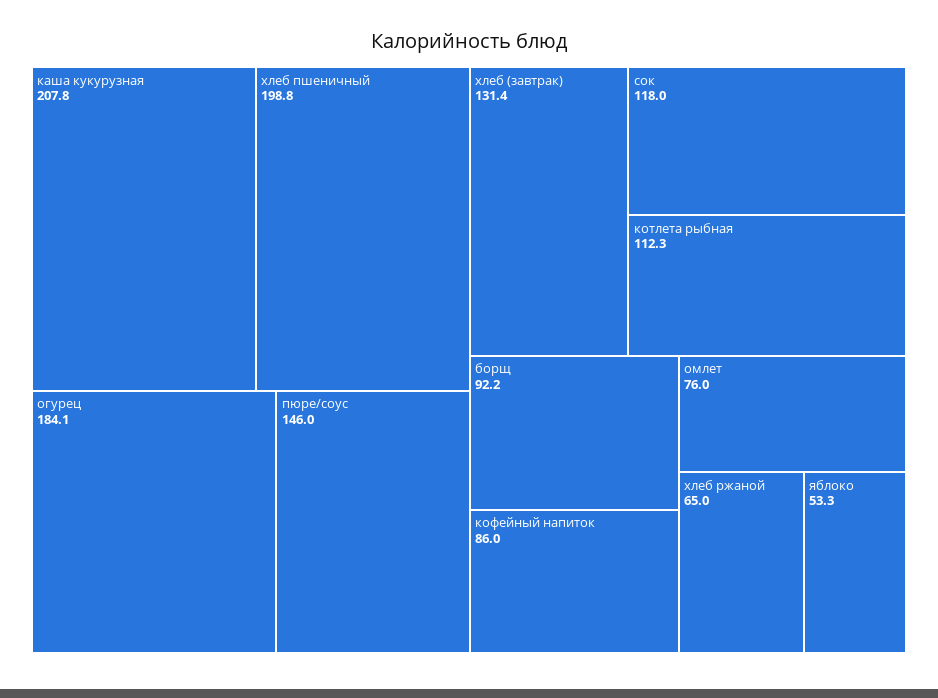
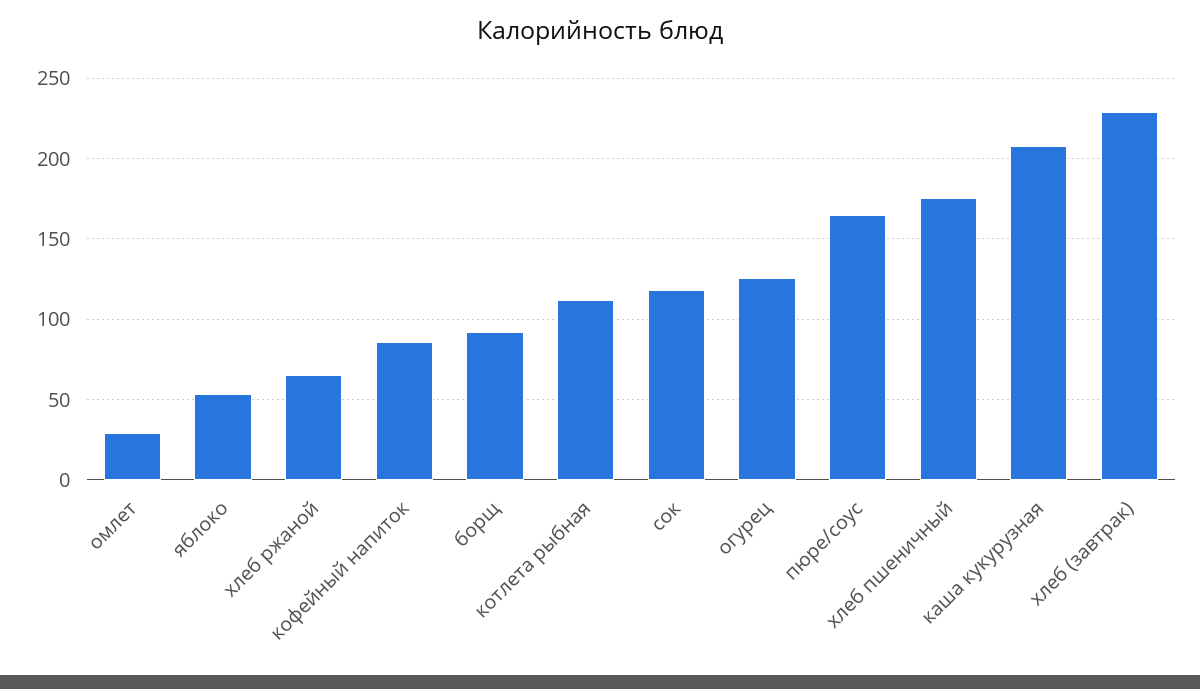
хлеб пшеничный: 198.8 -> 175
огурец: 184.1 -> 125
пюре/соус: 146 -> 165
хлеб (завтрак): 131.4 -> 230
омлет: 76 -> 30

